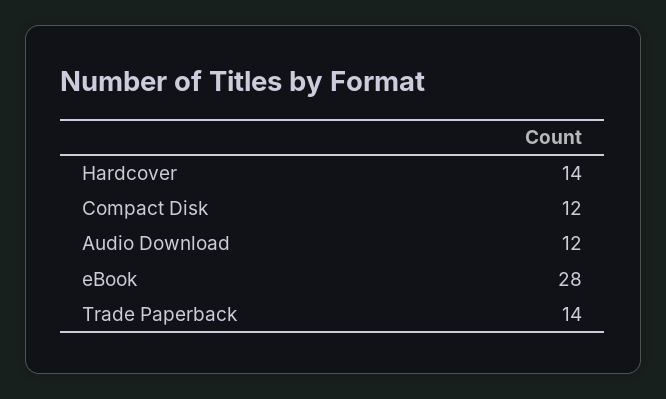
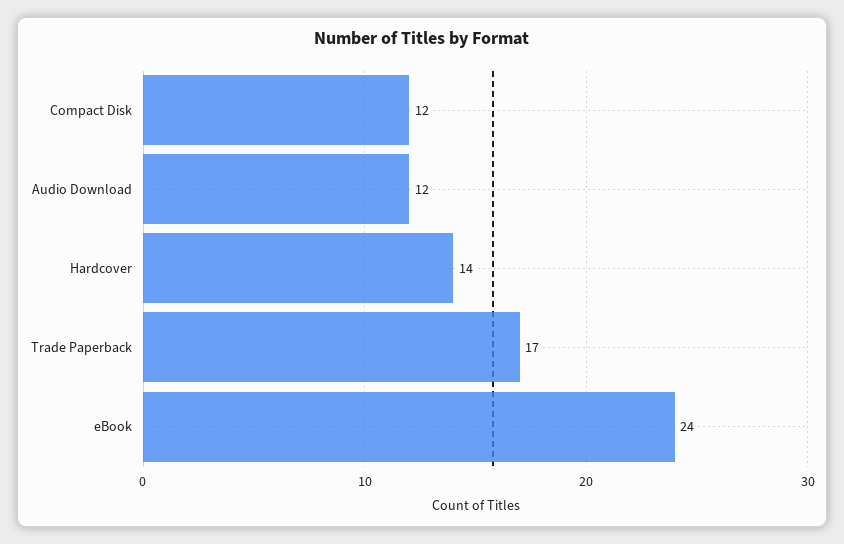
eBook: 28 -> 24
Trade Paperback: 14 -> 17

